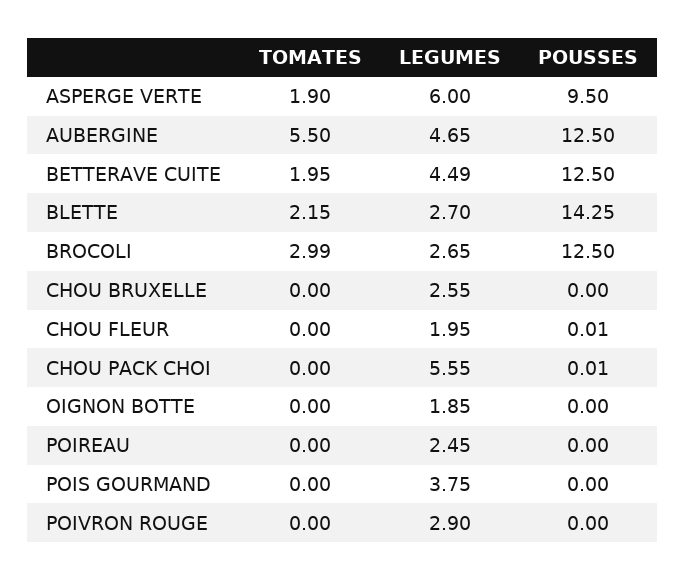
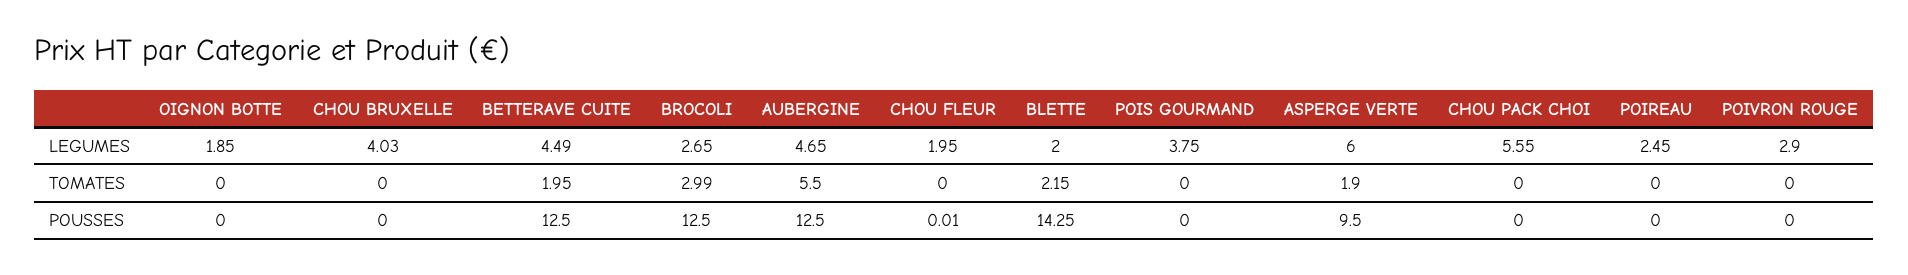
LEGUMES, BLETTE: 2.7 -> 2
LEGUMES, CHOU BRUXELLE: 2.55 -> 4.03
POUSSES, CHOU PACK CHOI: 0.01 -> 0

